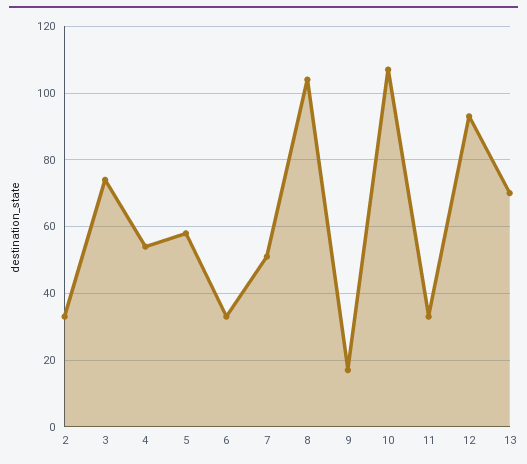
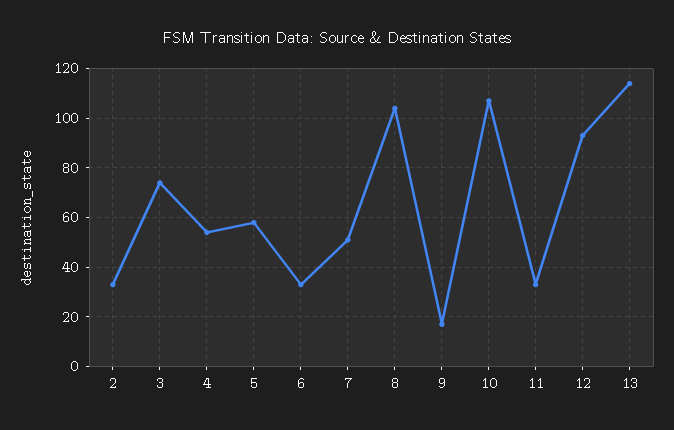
13: 70 -> 115

